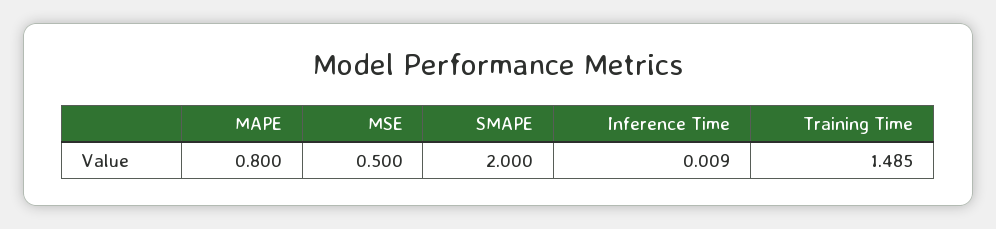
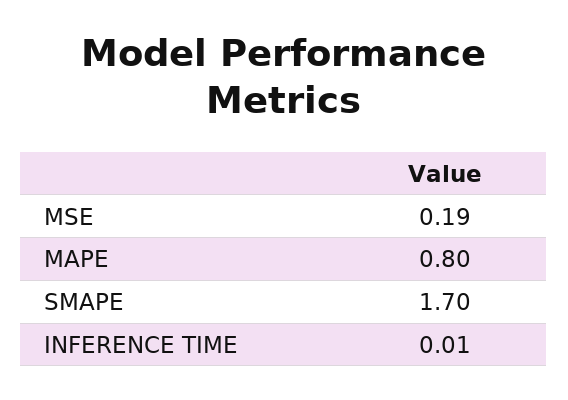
MSE: 0.5 -> 0.19
SMAPE: 2 -> 1.7
Training Time: 1.485 -> none

